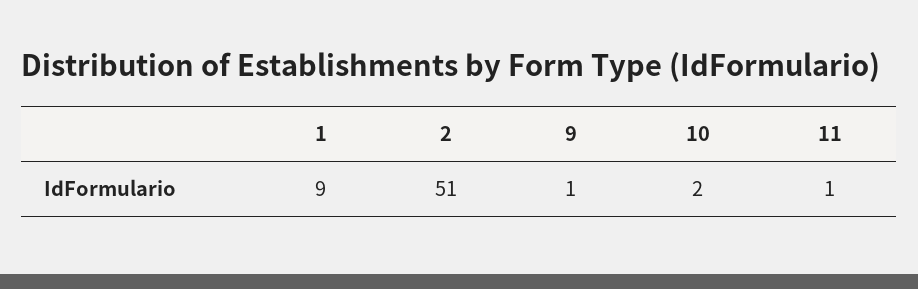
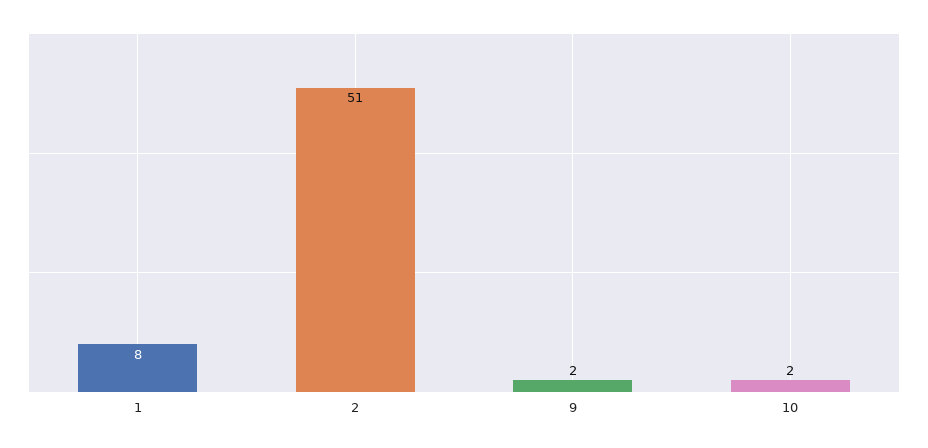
1: 9 -> 8
9: 1 -> 2
11: 1 -> none

